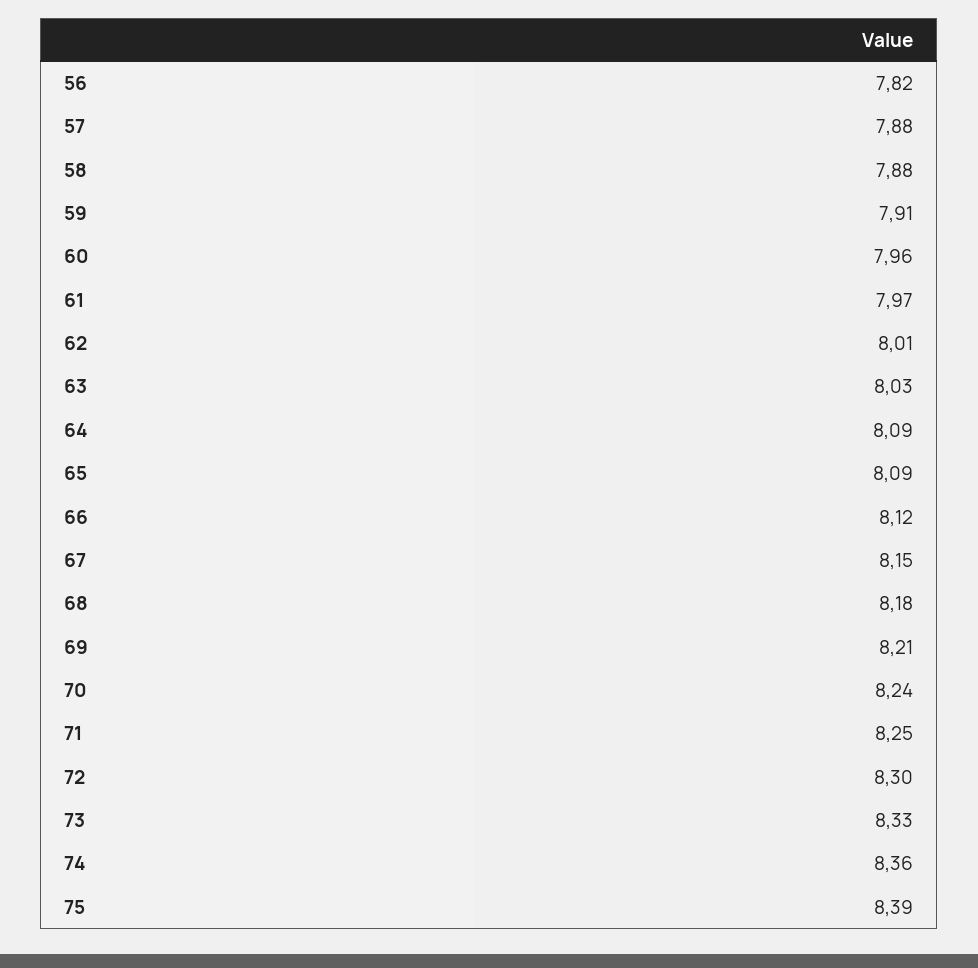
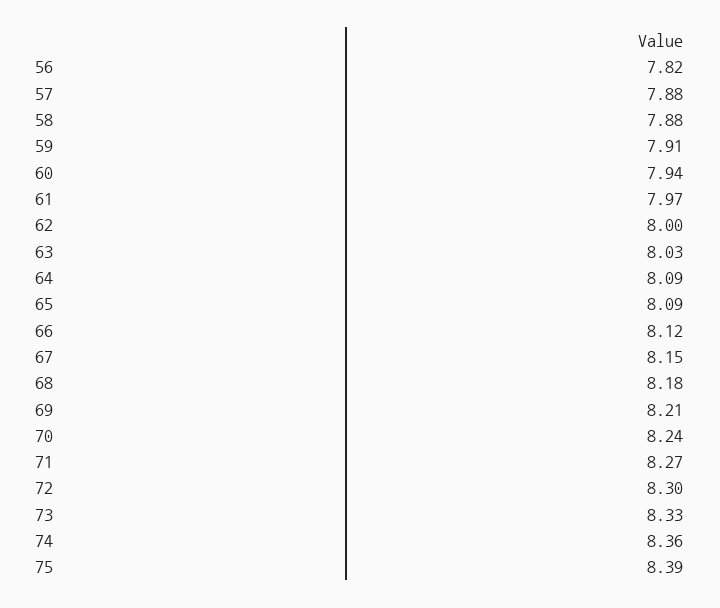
60: 7.96 -> 7.94
62: 8.01 -> 8
71: 8.25 -> 8.27

